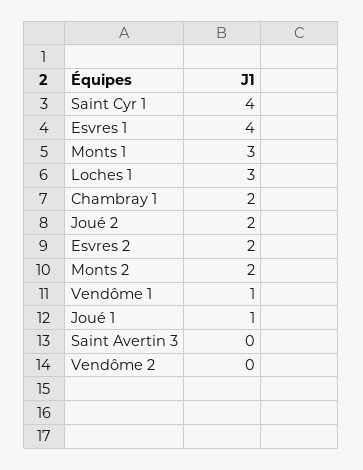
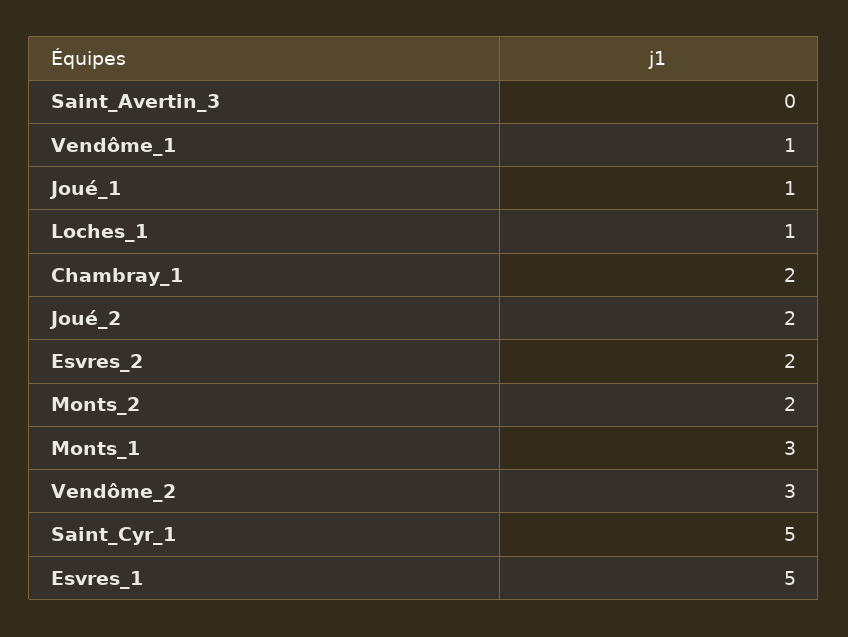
Saint Cyr 1: 4 -> 5
Esvres 1: 4 -> 5
Loches 1: 3 -> 1
Vendôme 2: 0 -> 3

